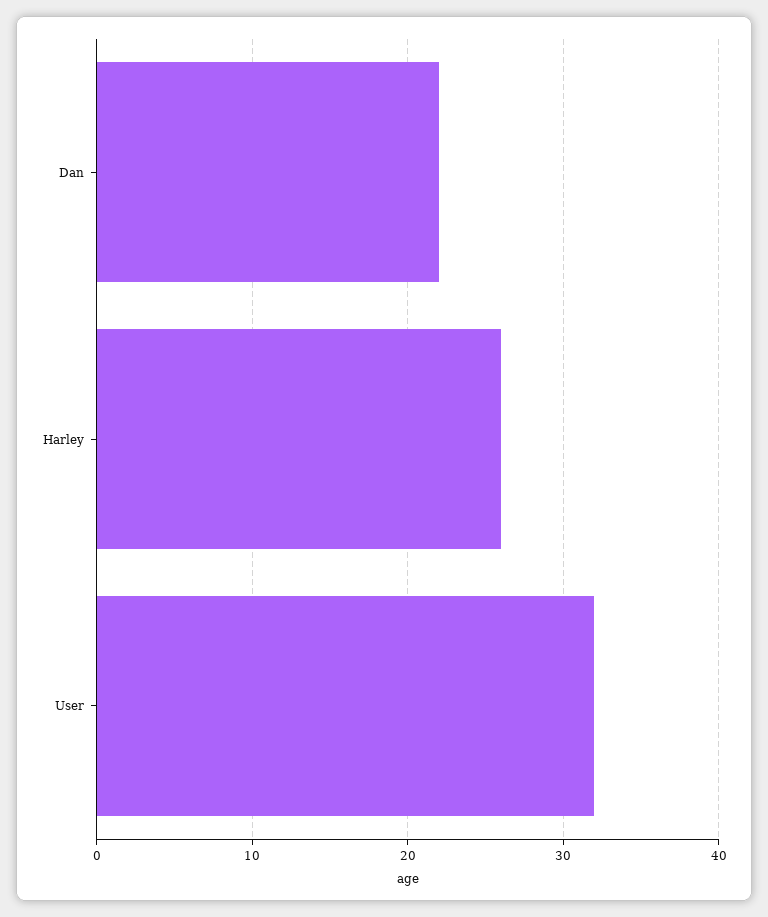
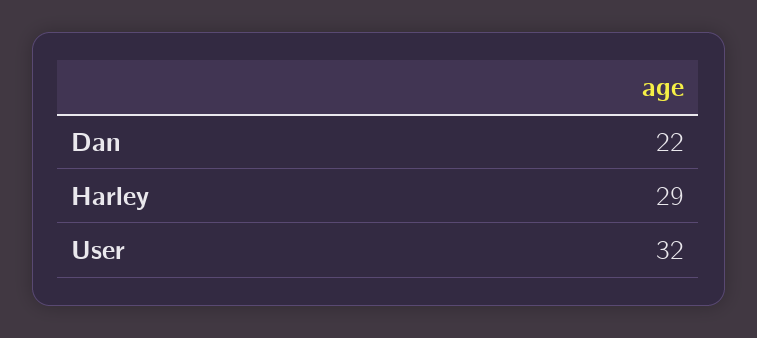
Harley: 26 -> 29

